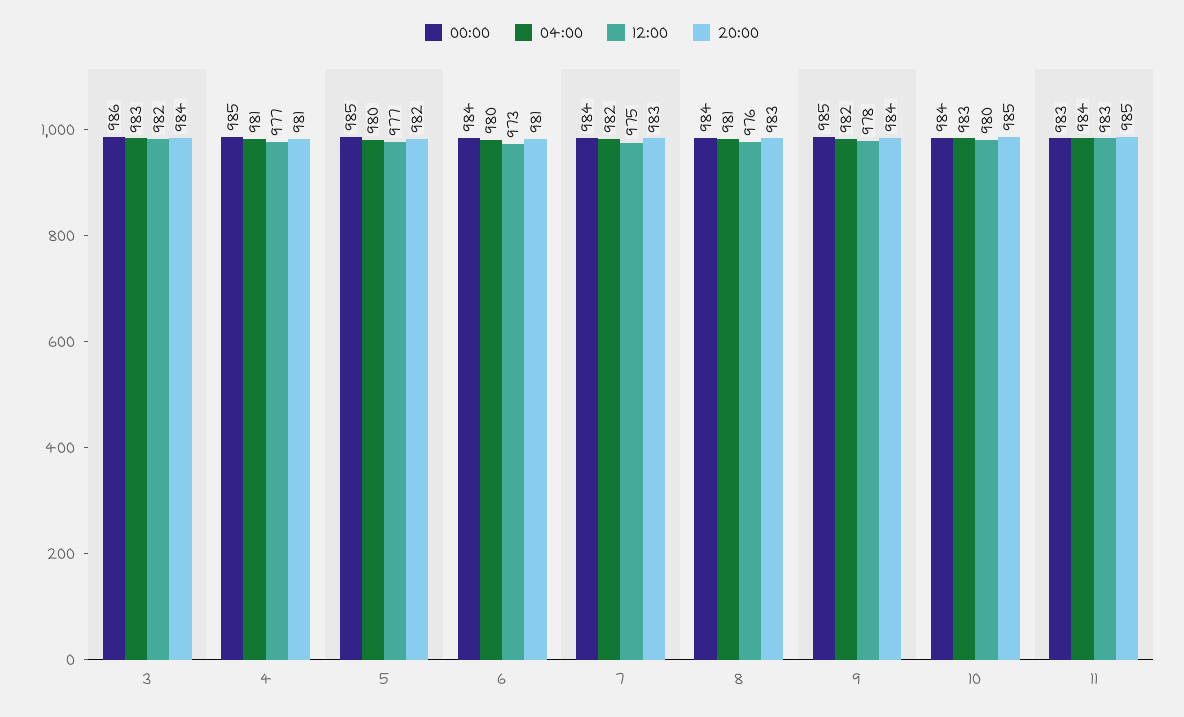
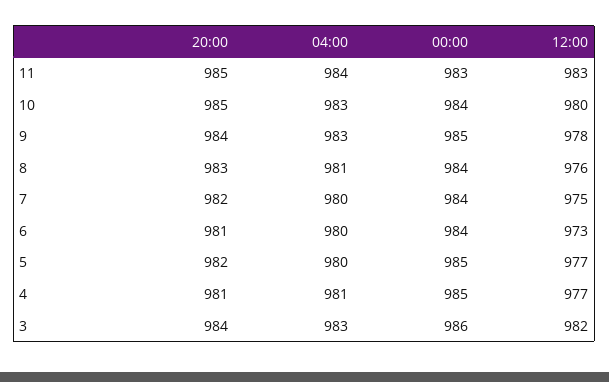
04:00, 7: 982 -> 980
20:00, 7: 983 -> 982
04:00, 9: 982 -> 983

